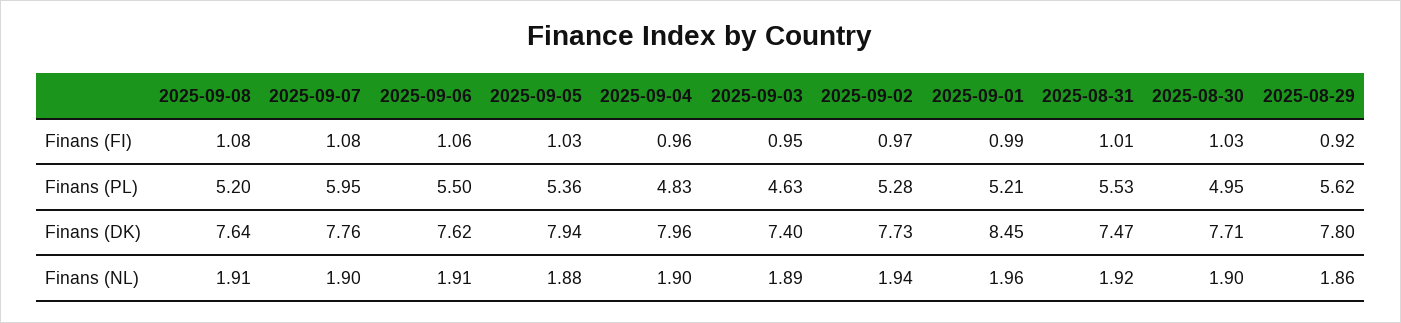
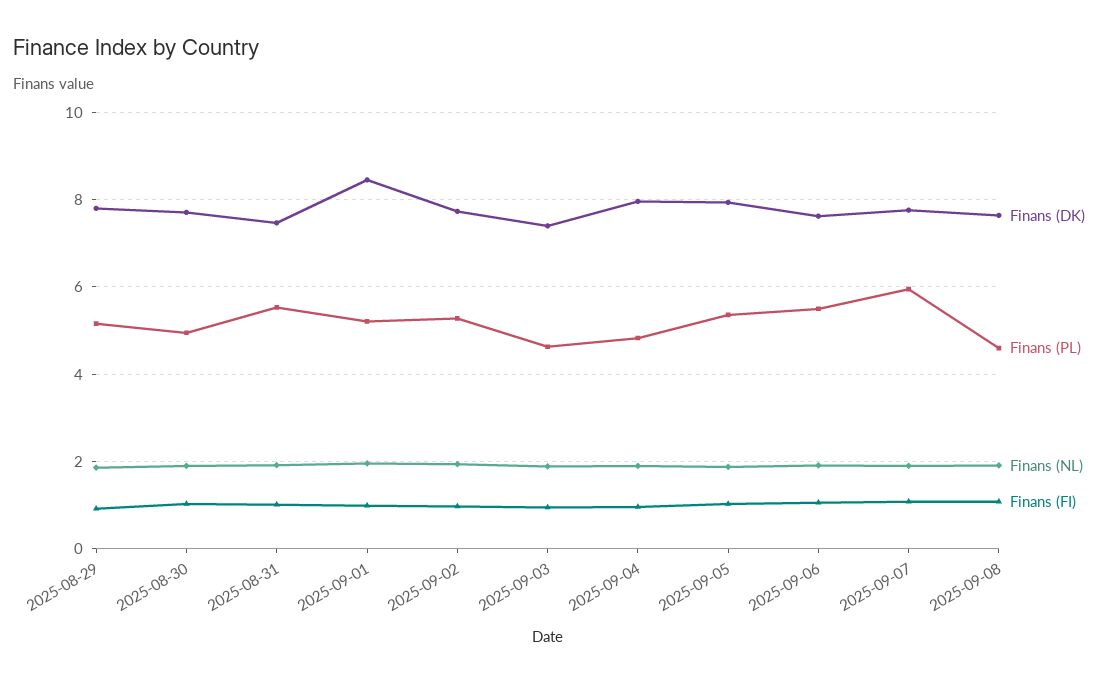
Finans (PL), 2025-09-08: 5.2 -> 4.6
Finans (PL), 2025-08-29: 5.62 -> 5.2

